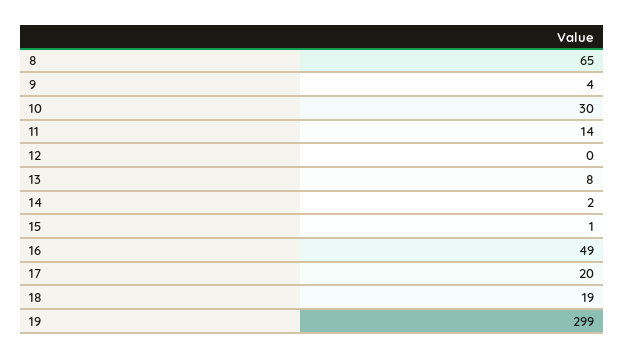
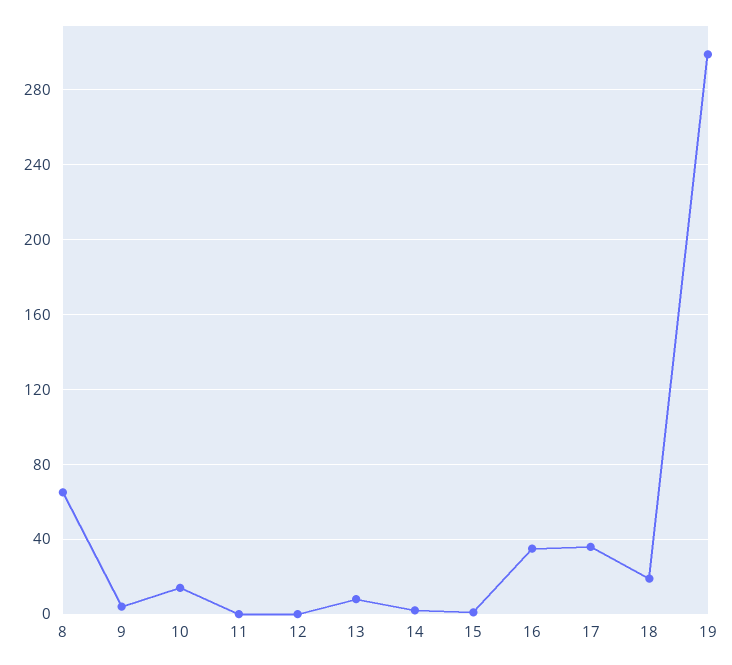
10: 30 -> 15
11: 14 -> 0
16: 49 -> 35
17: 20 -> 35

